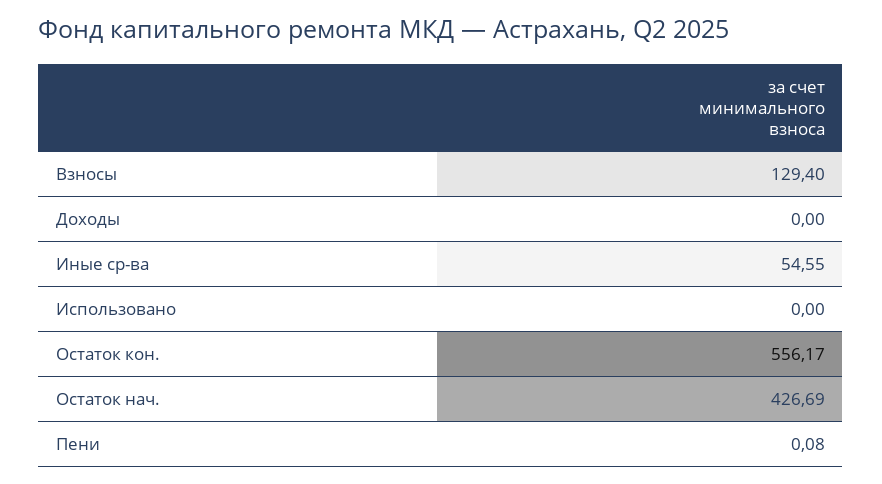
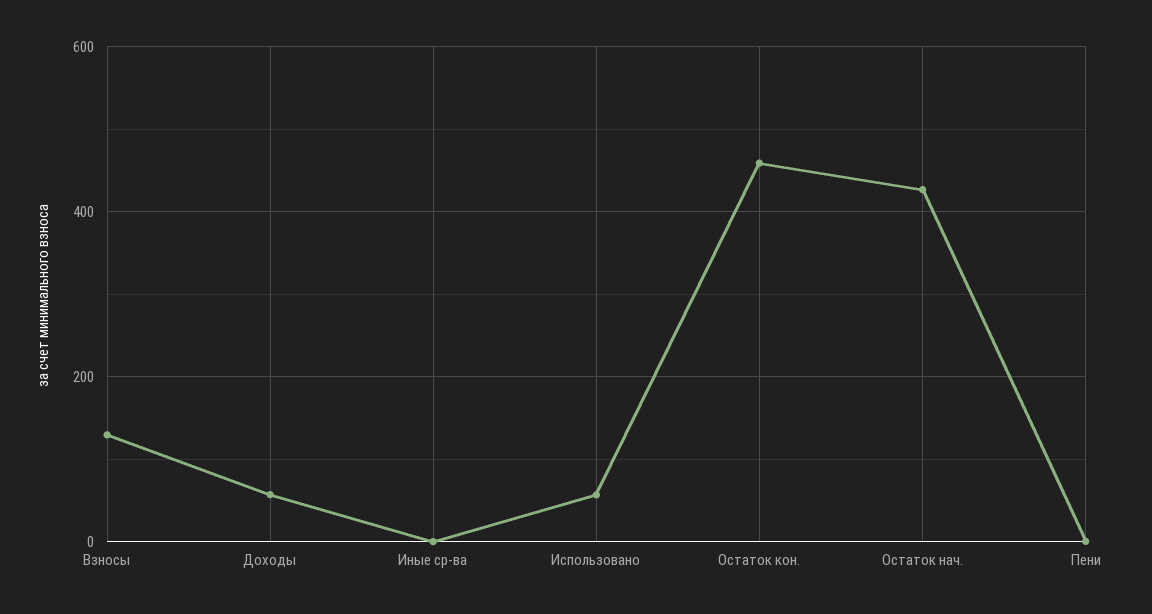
Доходы: 0 -> 60
Иные ср-ва: 54.55 -> 0
Использовано: 0 -> 60
Остаток кон.: 556.17 -> 460

